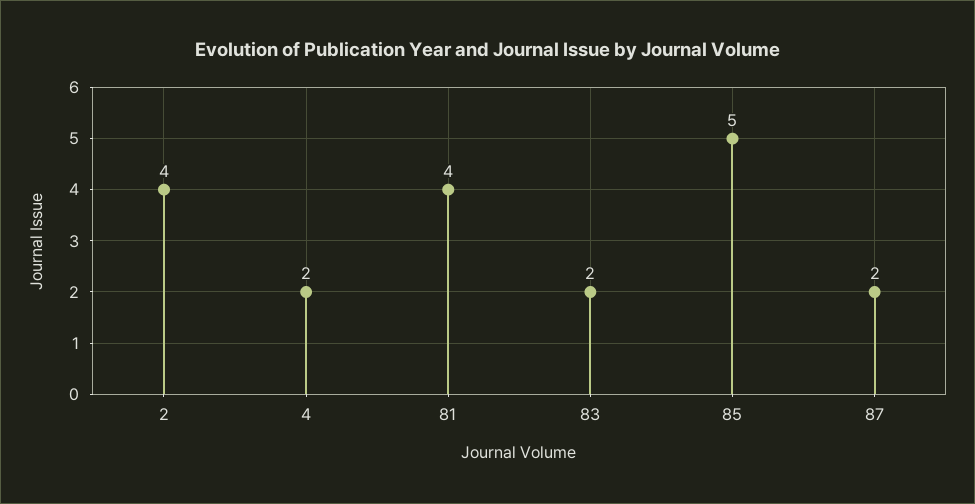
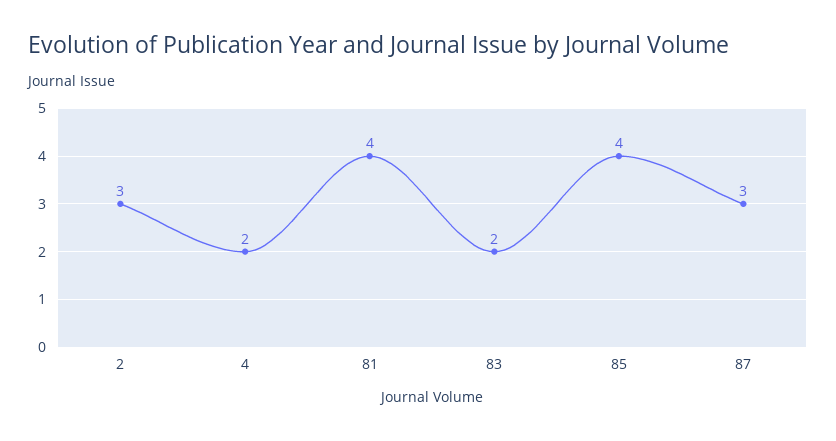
2: 4 -> 3
85: 5 -> 4
87: 2 -> 3

